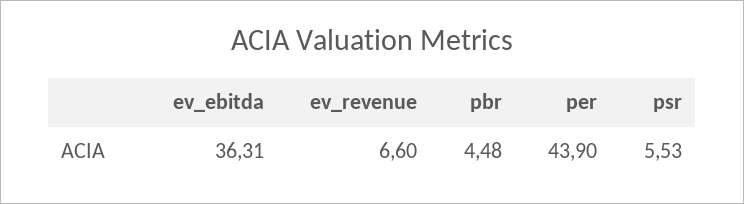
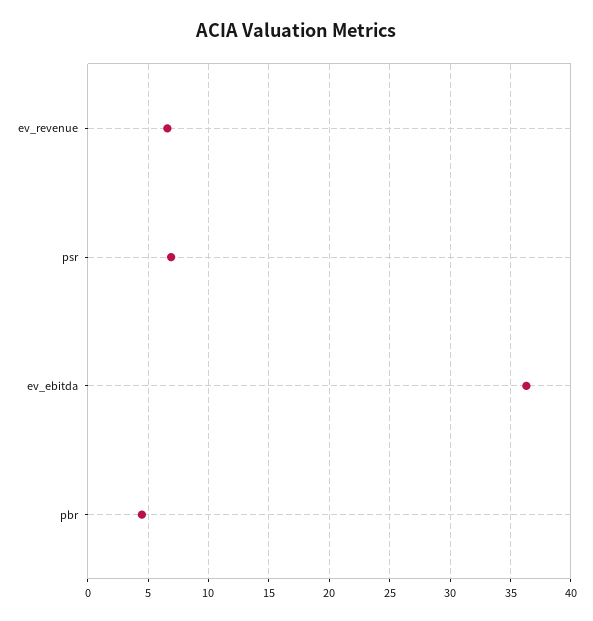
per: 43.9 -> none
psr: 5.53 -> 7

